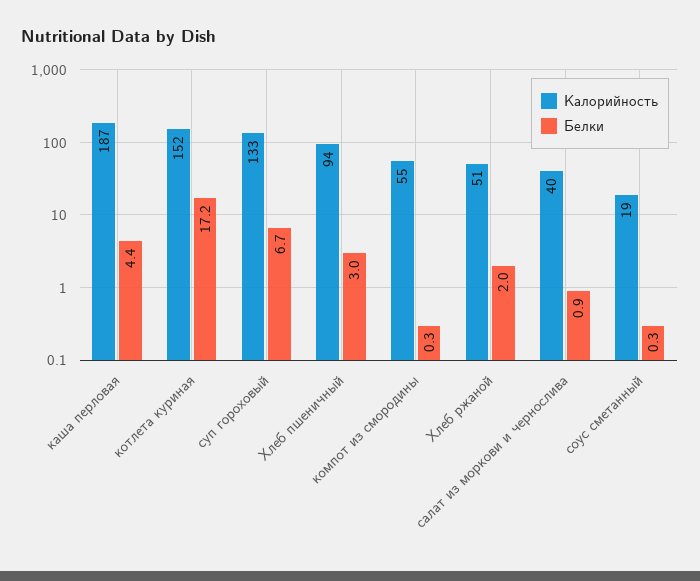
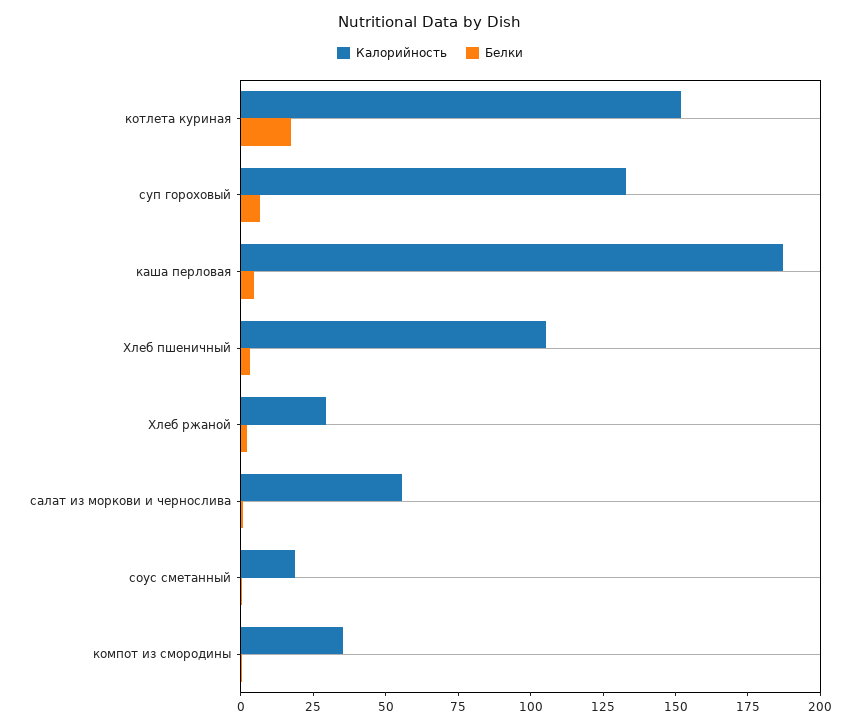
Калорийность, Хлеб пшеничный: 94 -> 105
Калорийность, компот из смородины: 55 -> 35
Калорийность, Хлеб ржаной: 51 -> 30
Калорийность, салат из моркови и чернослива: 40 -> 55

